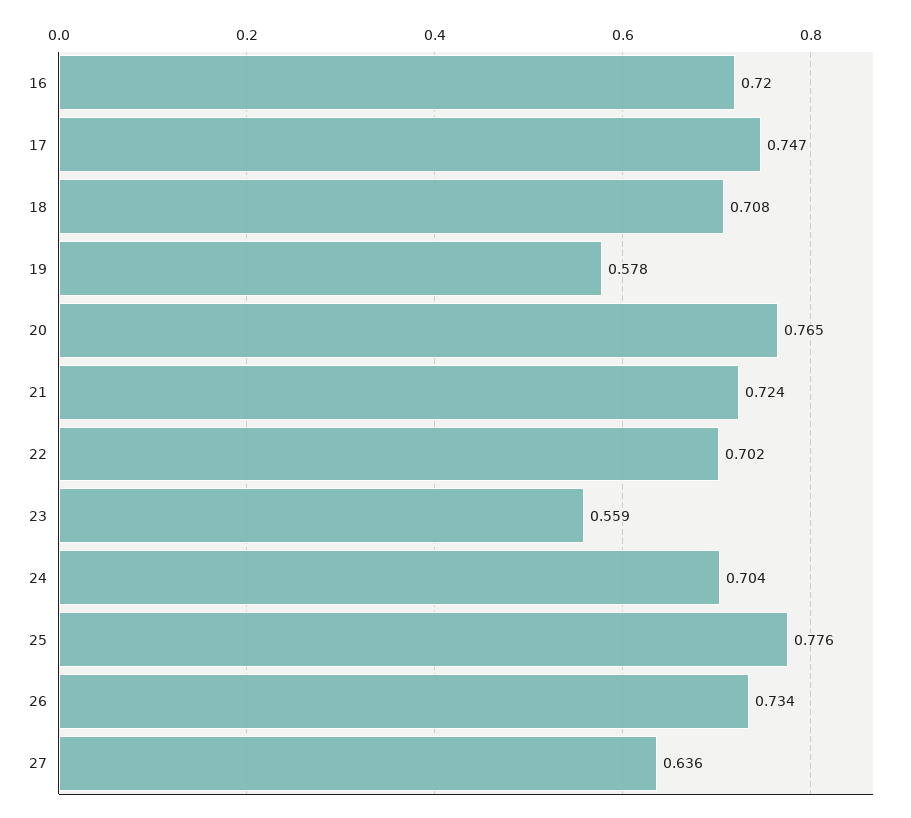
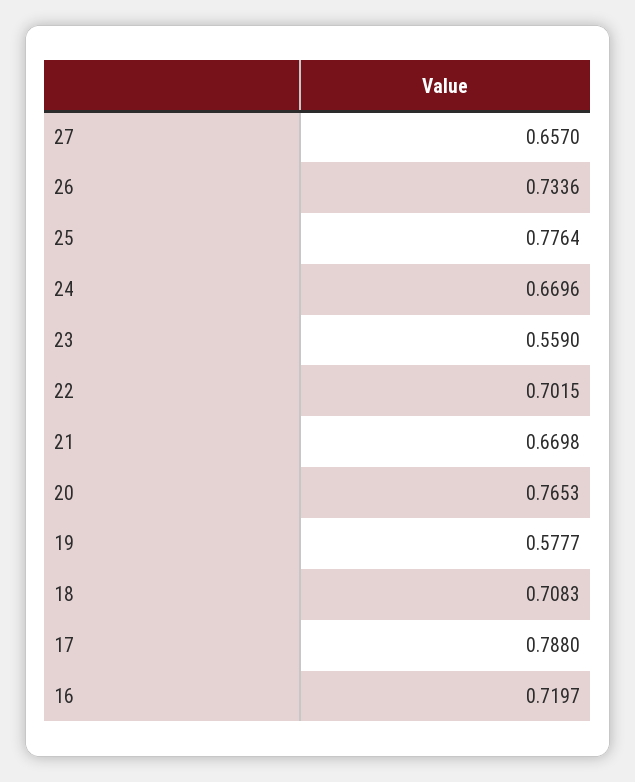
17: 0.747 -> 0.788
21: 0.724 -> 0.6698
24: 0.704 -> 0.6696
27: 0.636 -> 0.657

